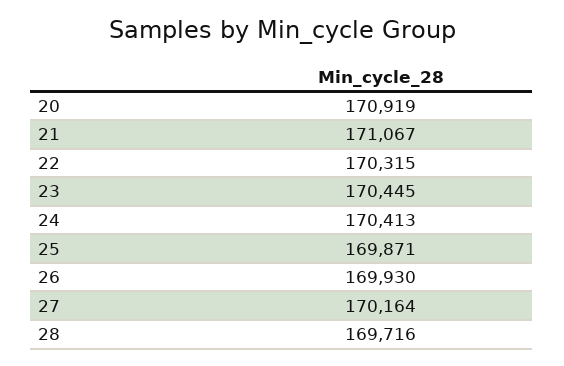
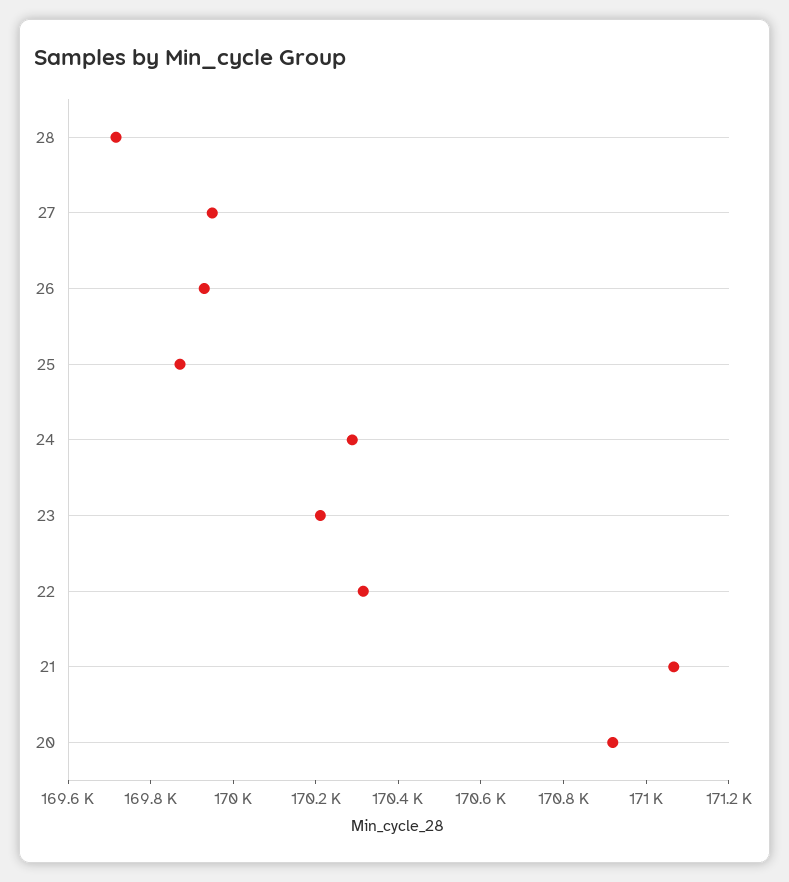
23: 170445 -> 170200
24: 170413 -> 170300
27: 170164 -> 169950

